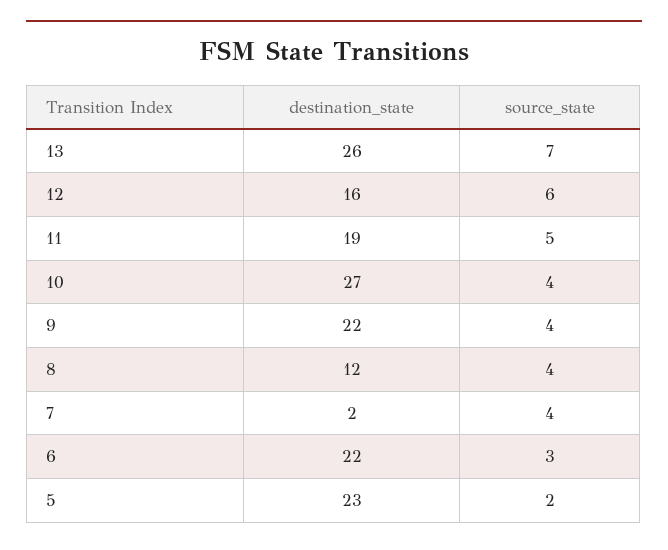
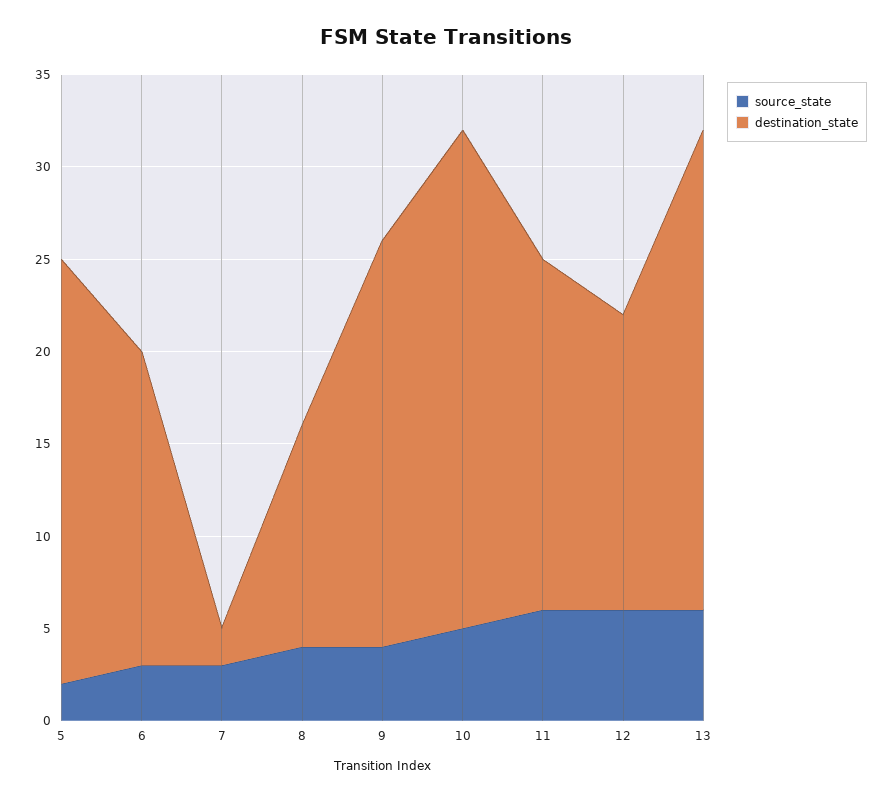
source_state, 13: 7 -> 6
source_state, 11: 5 -> 6
source_state, 10: 4 -> 5
source_state, 7: 4 -> 3
destination_state, 6: 22 -> 17

